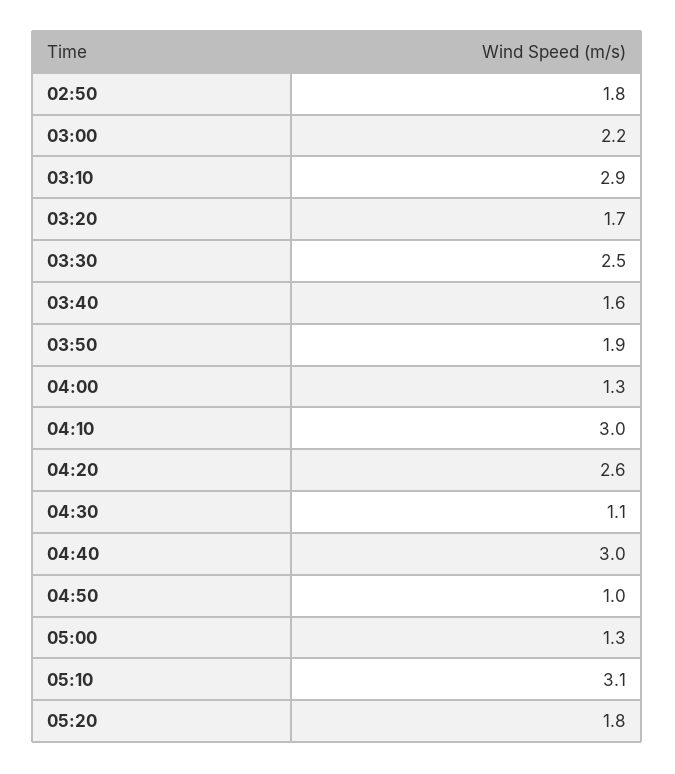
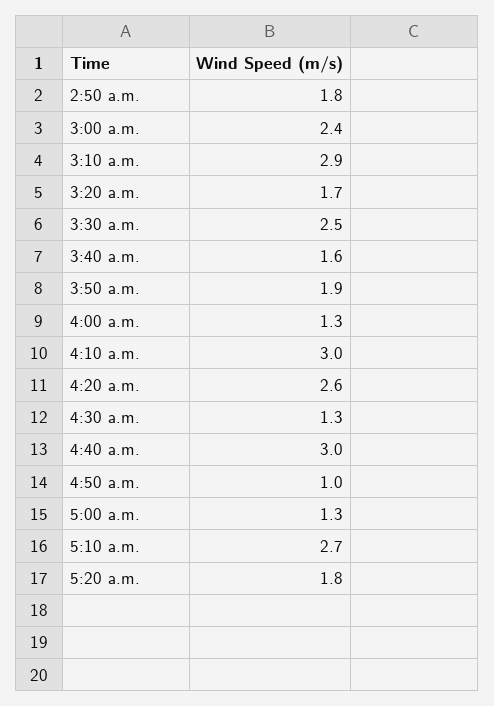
03:00: 2.2 -> 2.4
04:30: 1.1 -> 1.3
05:10: 3.1 -> 2.7

